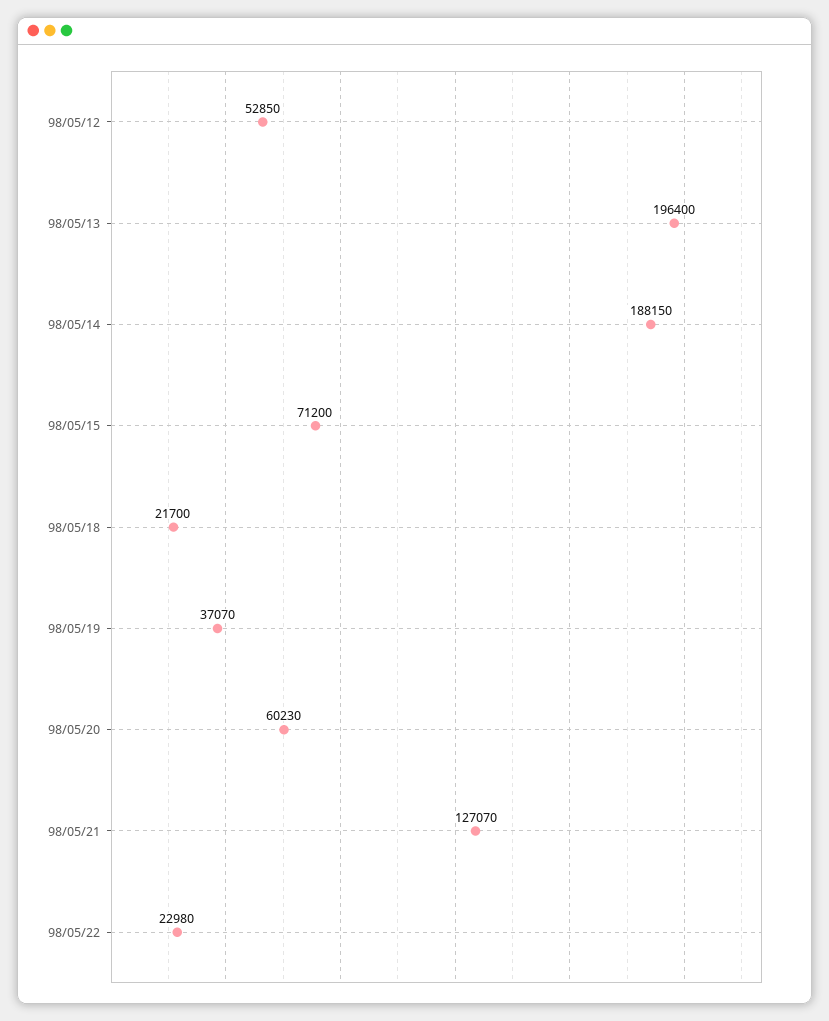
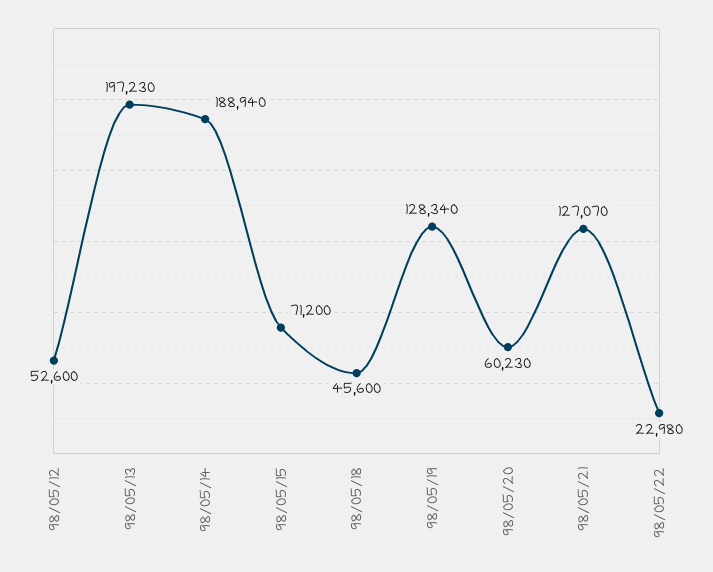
98/05/12: 52850 -> 52600
98/05/13: 196400 -> 197230
98/05/14: 188150 -> 188940
98/05/18: 21700 -> 45600
98/05/19: 37070 -> 128340

